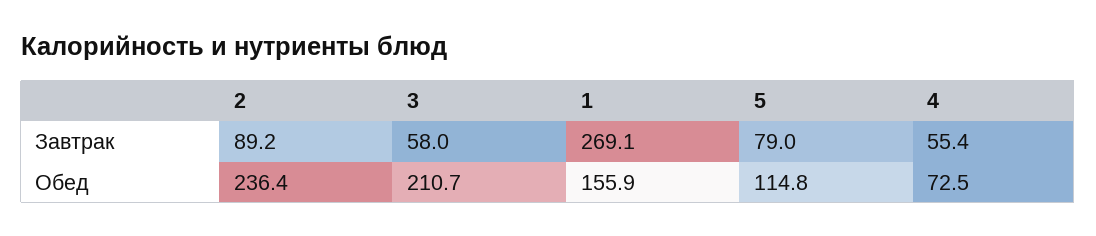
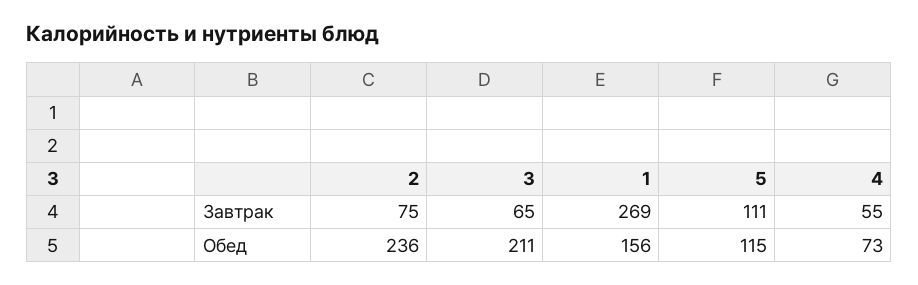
2, Завтрак: 89.2 -> 75
3, Завтрак: 58 -> 65
5, Завтрак: 79 -> 111

